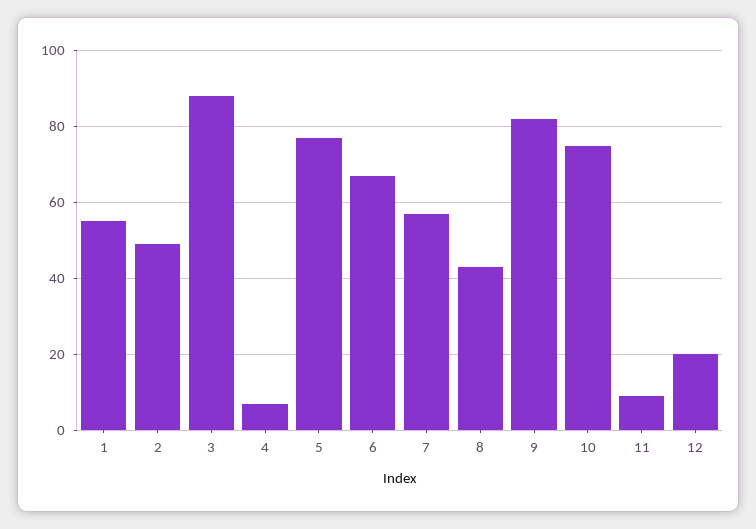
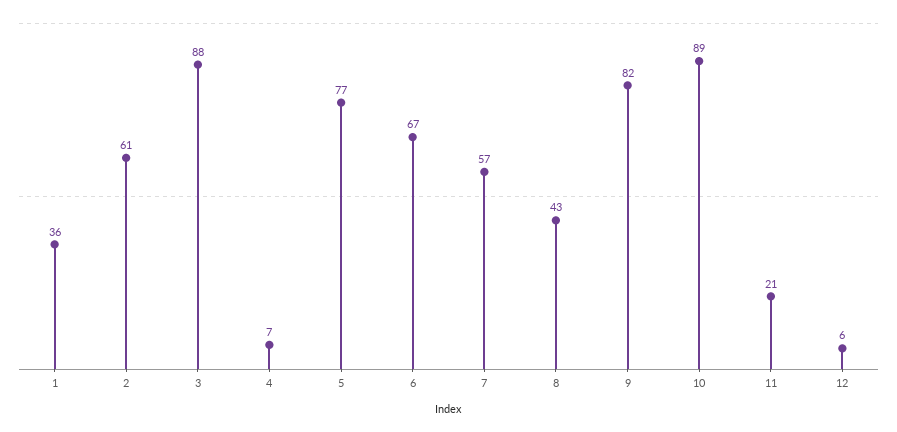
1: 55 -> 36
2: 50 -> 61
10: 75 -> 89
11: 10 -> 21
12: 20 -> 6

